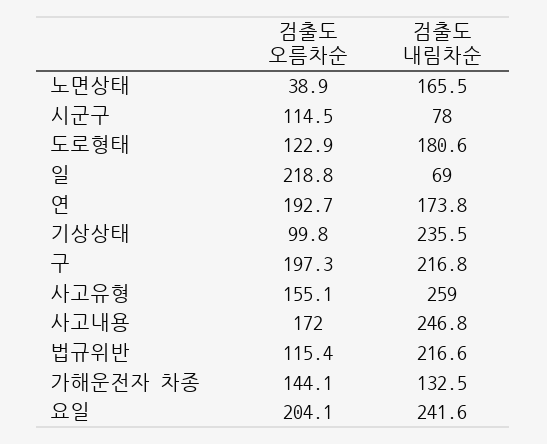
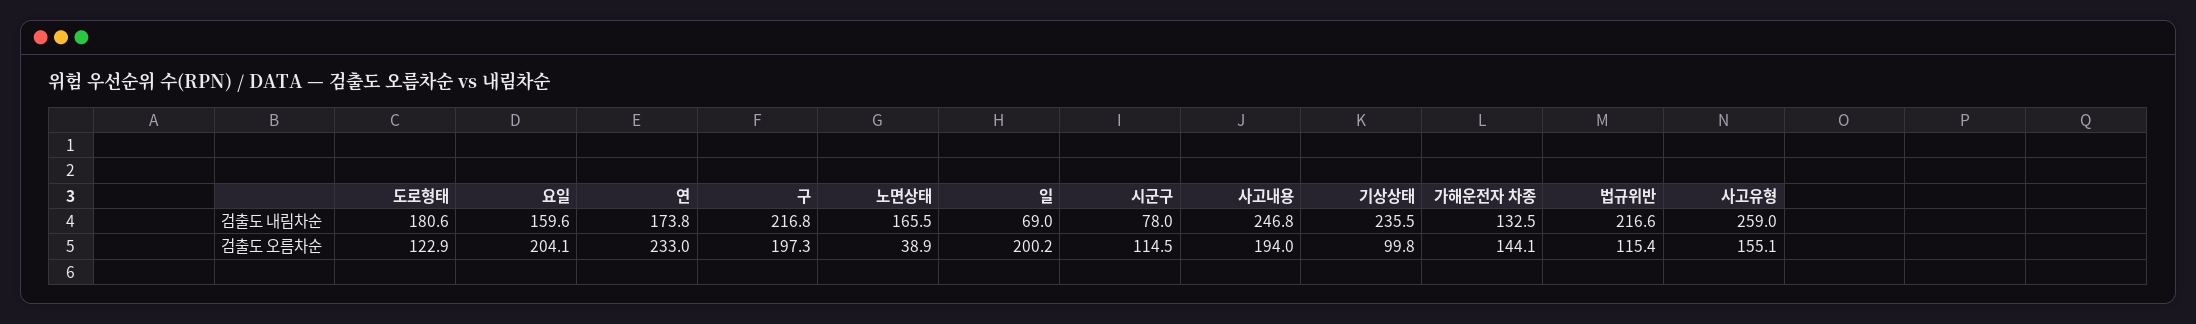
검출도 오름차순, 일: 218.8 -> 200.2
검출도 오름차순, 연: 192.7 -> 233
검출도 오름차순, 사고내용: 172 -> 194
검출도 내림차순, 요일: 241.6 -> 159.6

